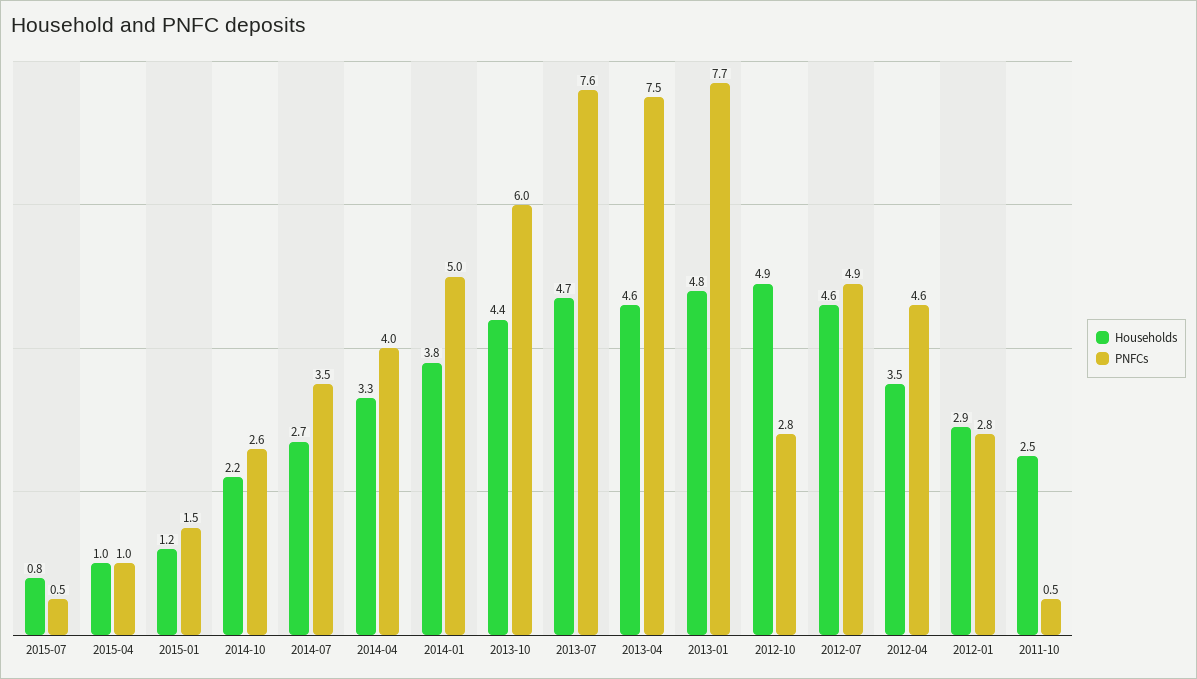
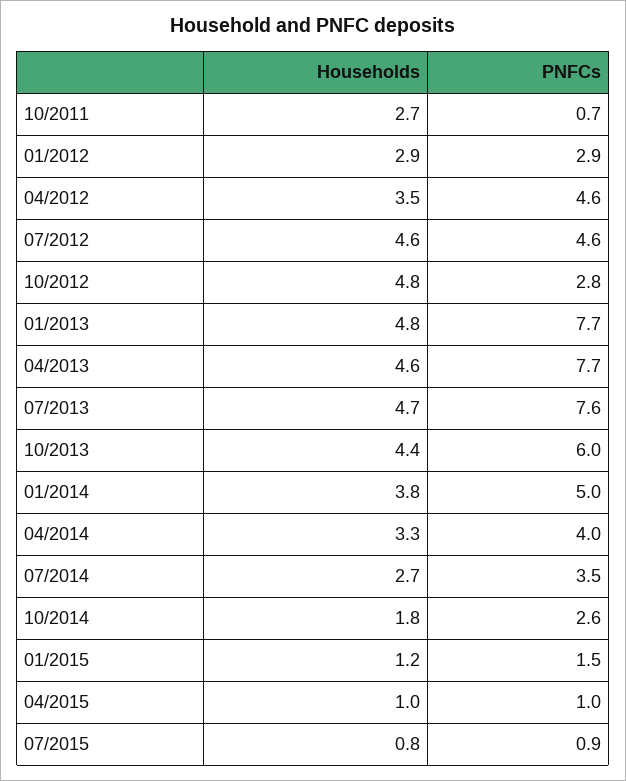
PNFCs, 2015-07: 0.5 -> 0.9
Households, 2014-10: 2.2 -> 1.8
PNFCs, 2013-04: 7.5 -> 7.7
Households, 2012-10: 4.9 -> 4.8
PNFCs, 2012-07: 4.9 -> 4.6
PNFCs, 2012-01: 2.8 -> 2.9
Households, 2011-10: 2.5 -> 2.7
PNFCs, 2011-10: 0.5 -> 0.7

